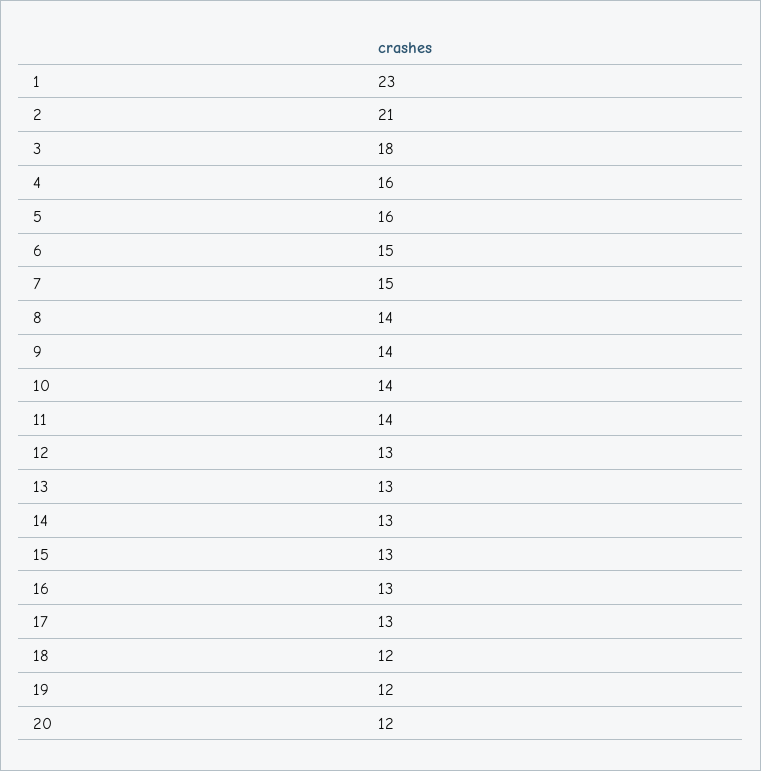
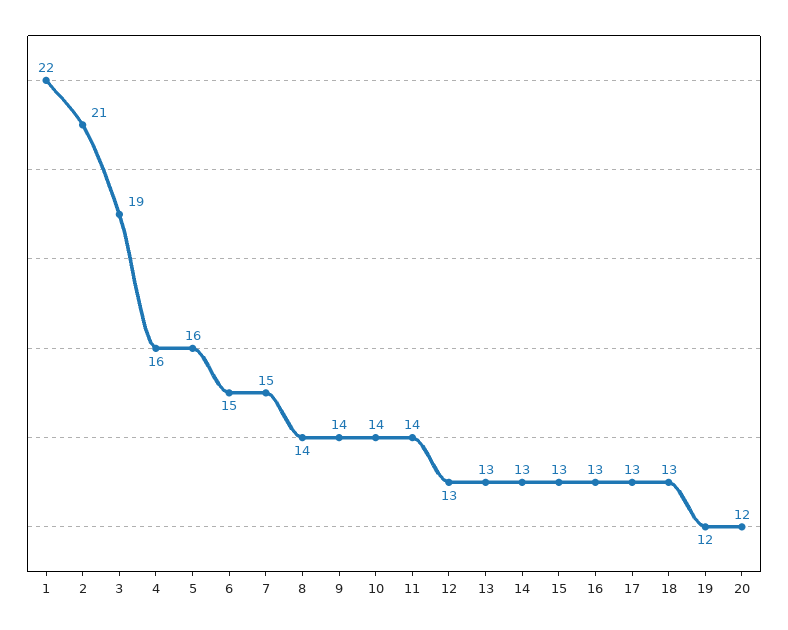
1: 23 -> 22
3: 18 -> 19
18: 12 -> 13

